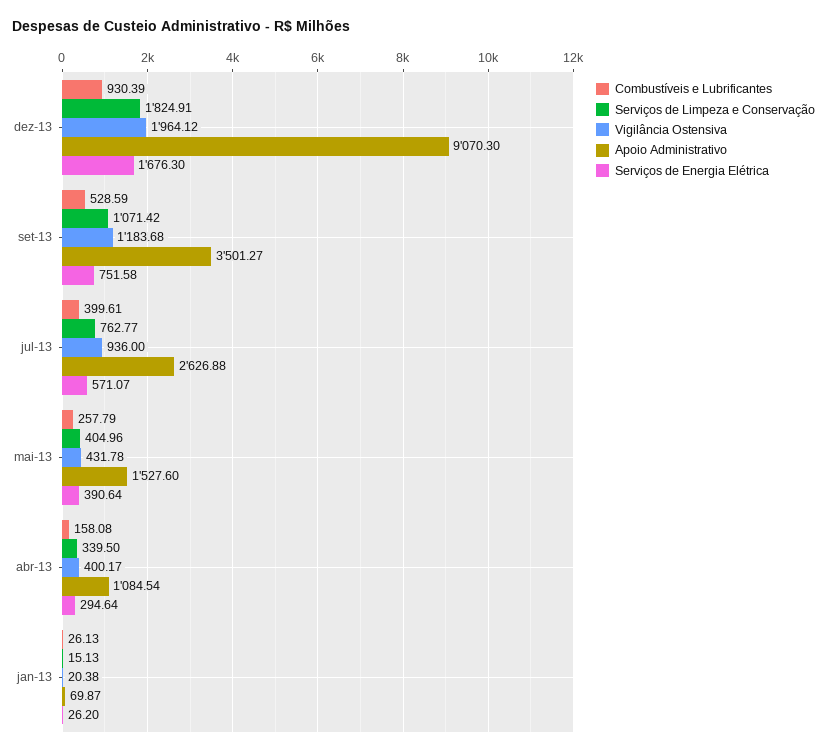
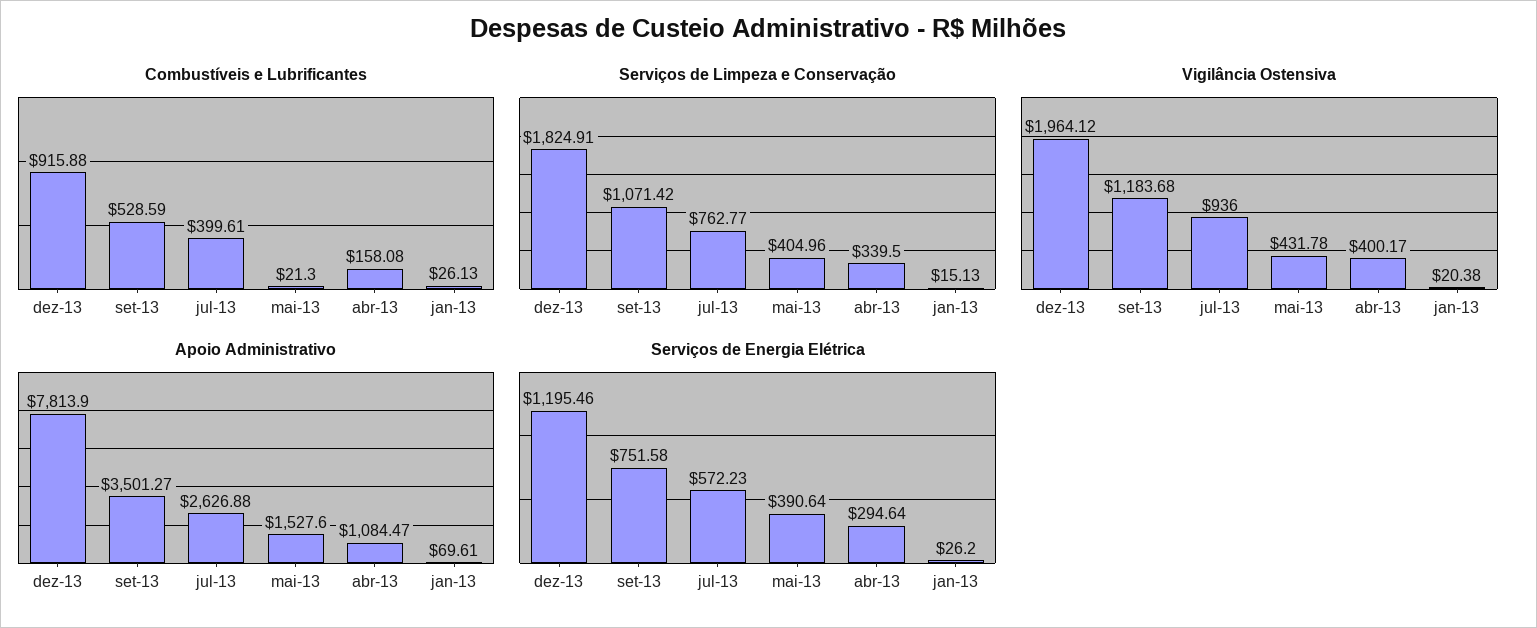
Combustíveis e Lubrificantes, dez-13: 930.39 -> 915.88
Apoio Administrativo, dez-13: 9070.3 -> 7813.9
Serviços de Energia Elétrica, dez-13: 1676.3 -> 1195.46
Serviços de Energia Elétrica, jul-13: 571.07 -> 572.23
Combustíveis e Lubrificantes, mai-13: 257.79 -> 21.3
Apoio Administrativo, abr-13: 1084.54 -> 1084.47
Apoio Administrativo, jan-13: 69.87 -> 69.61

